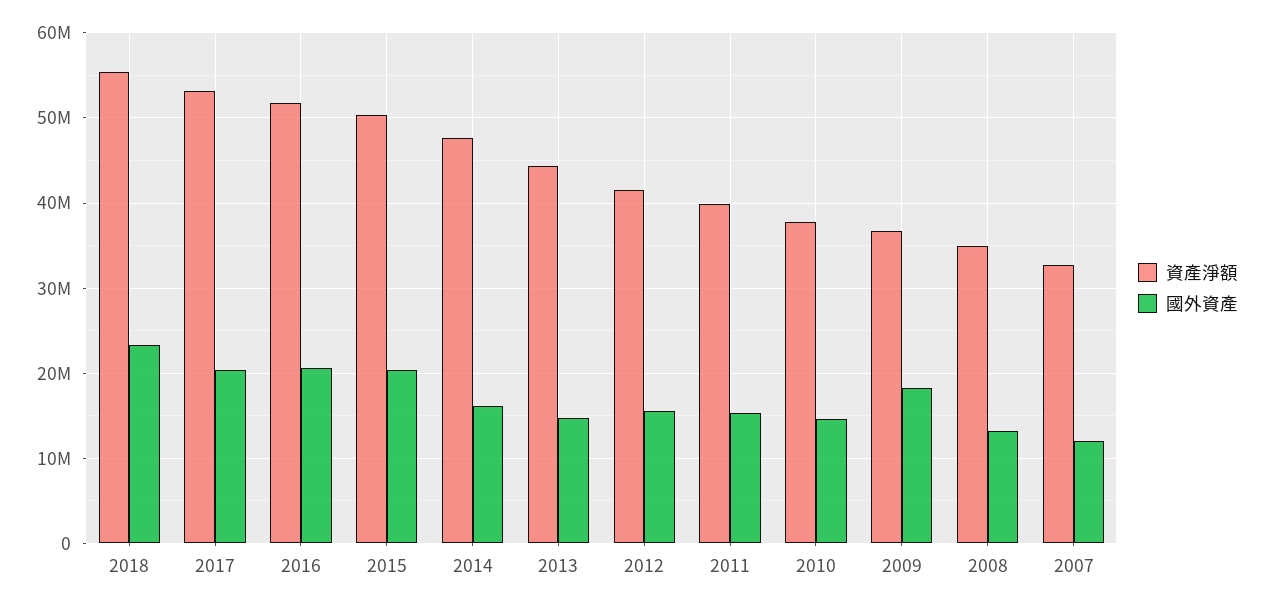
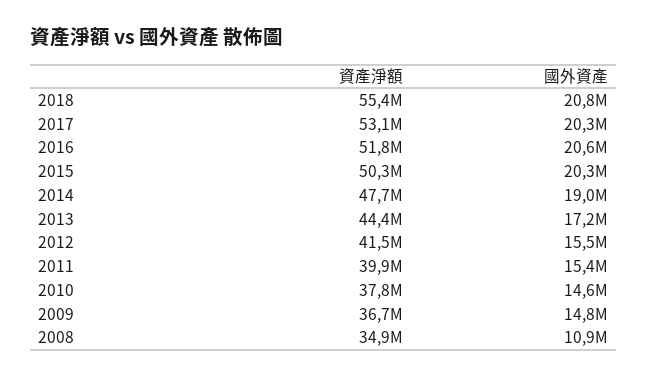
國外資產, 2018: 23000000 -> 20800000
國外資產, 2014: 16000000 -> 19000000
國外資產, 2013: 15000000 -> 17200000
國外資產, 2009: 18000000 -> 14800000
國外資產, 2008: 13000000 -> 10900000
資產淨額, 2007: 33000000 -> none
國外資產, 2007: 12000000 -> none

